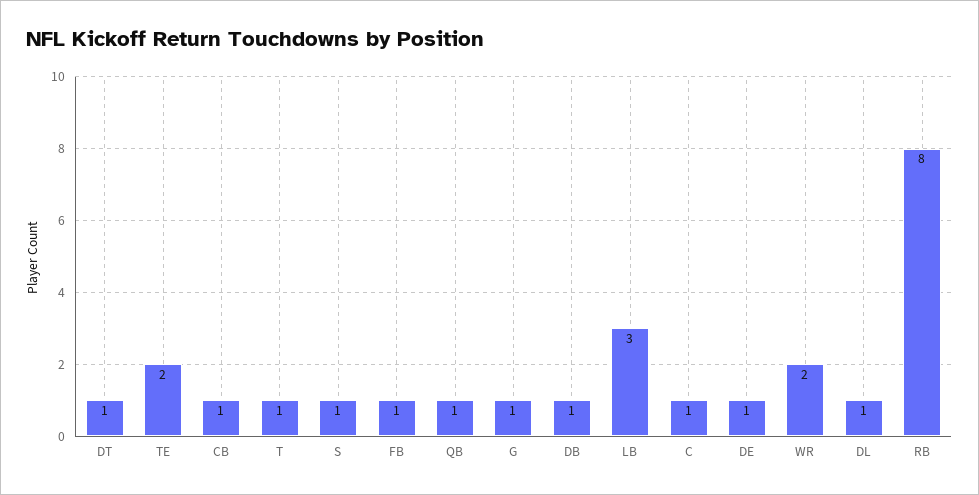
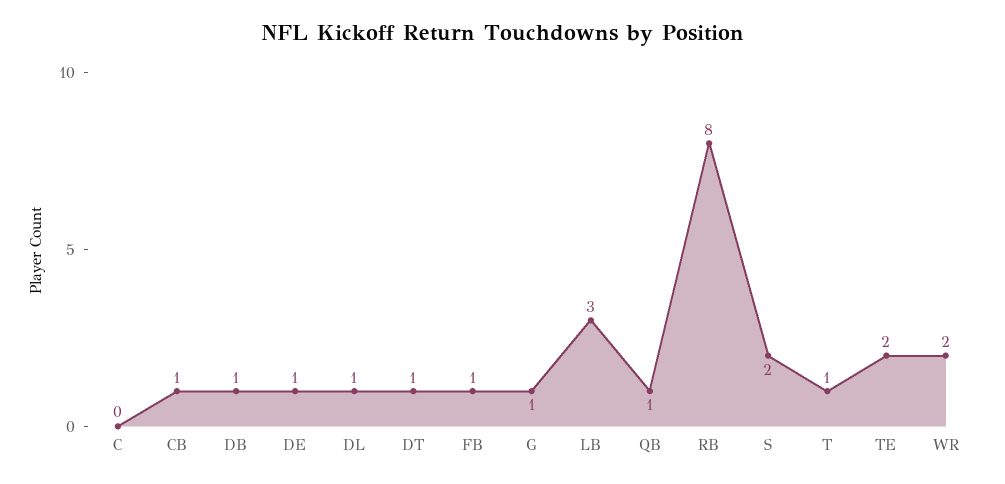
S: 1 -> 2
C: 1 -> 0

